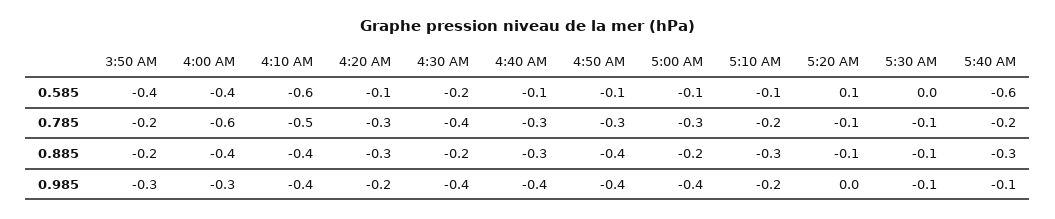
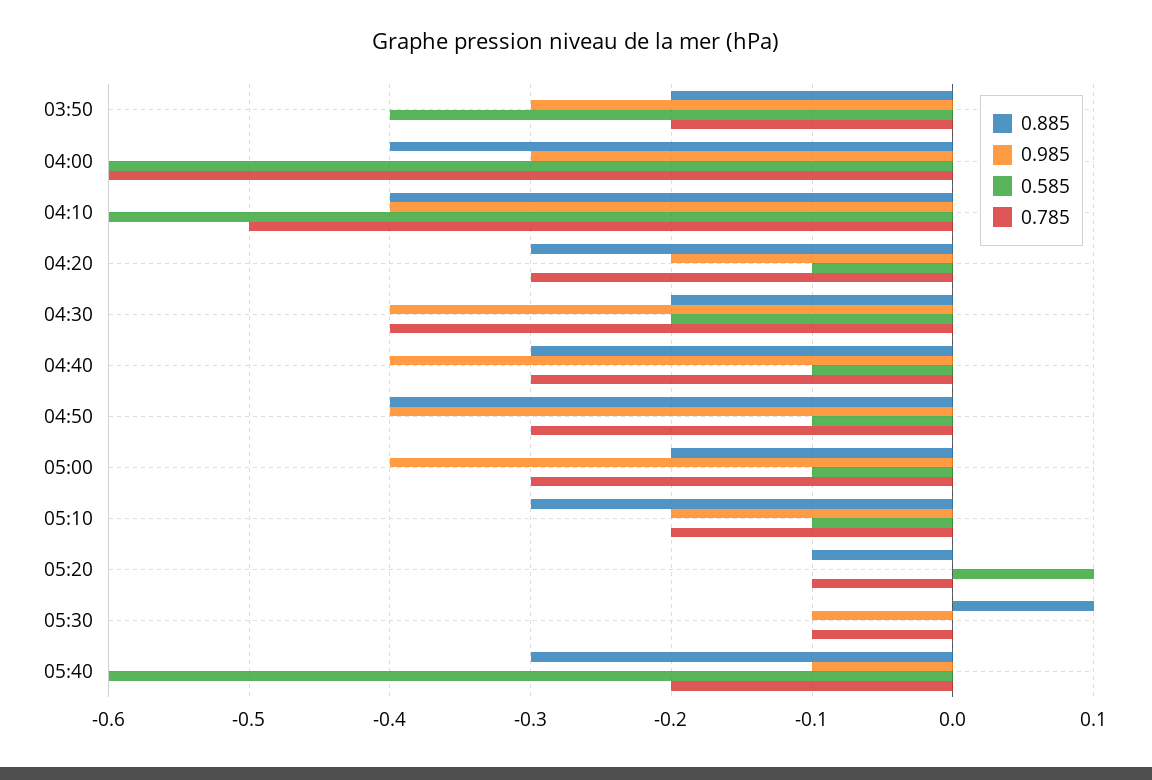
0.585, 4:00 AM: -0.4 -> -0.6
0.885, 5:30 AM: -0.1 -> 0.1

